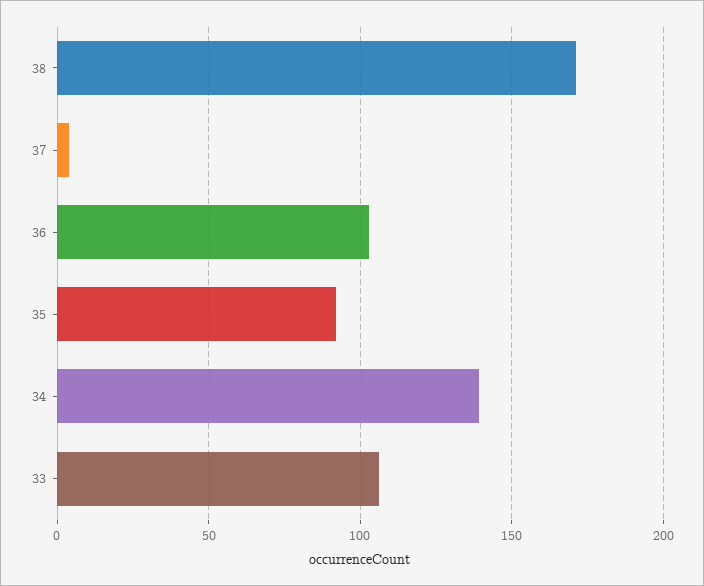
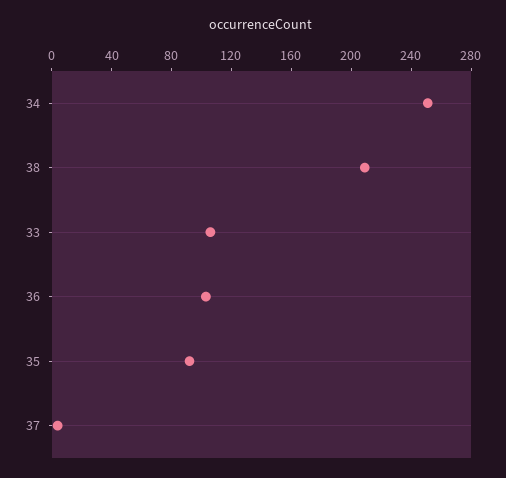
38: 170 -> 210
34: 140 -> 250

